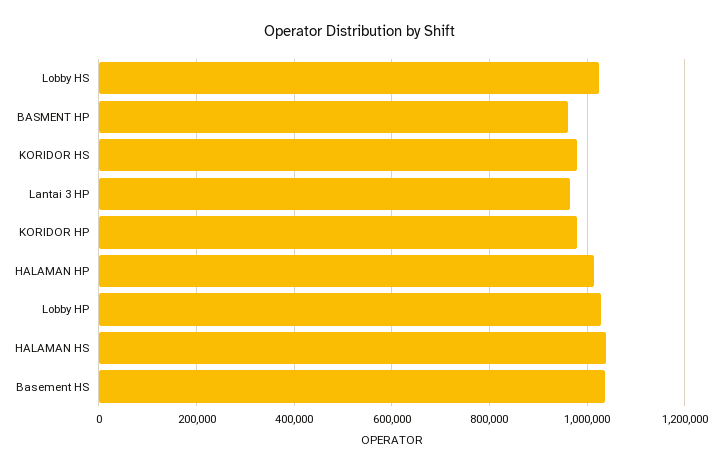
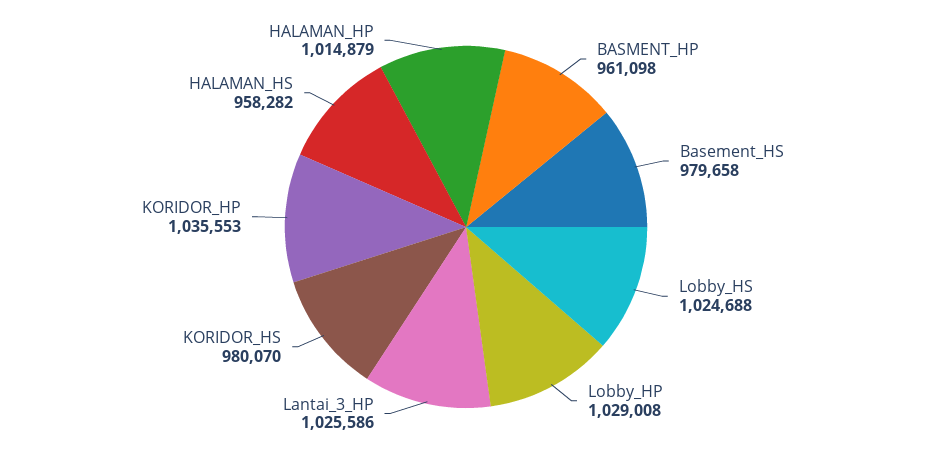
Lantai 3 HP: 960000 -> 1025586
KORIDOR HP: 980000 -> 1035553
HALAMAN HS: 1040000 -> 958282
Basement HS: 1040000 -> 979658

